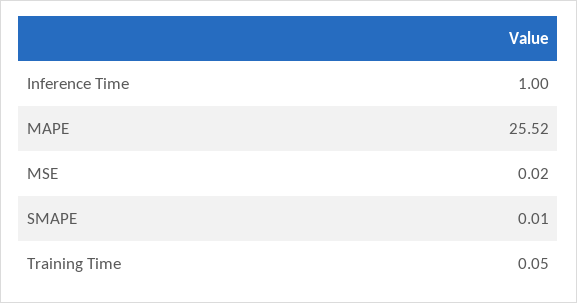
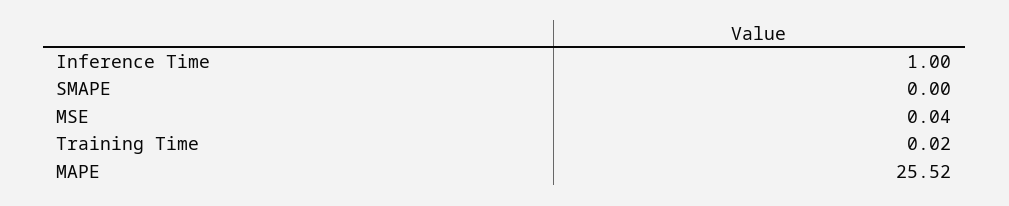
MSE: 0.02 -> 0.04
SMAPE: 0.01 -> 0
Training Time: 0.05 -> 0.02

